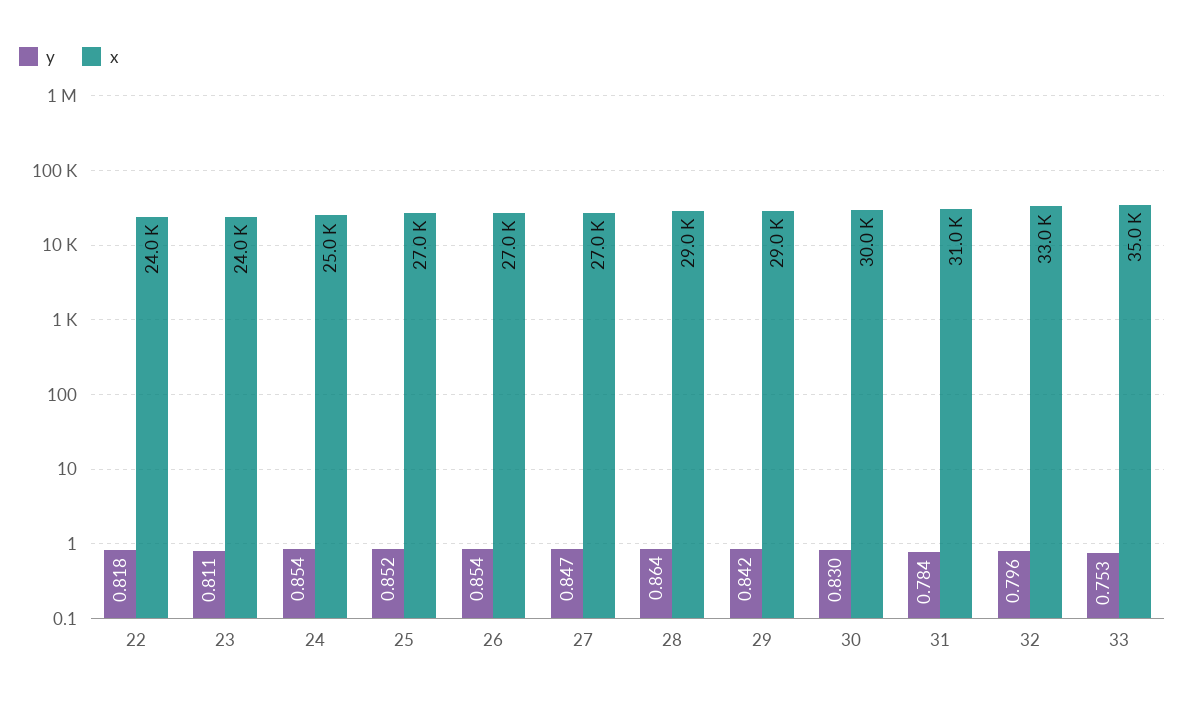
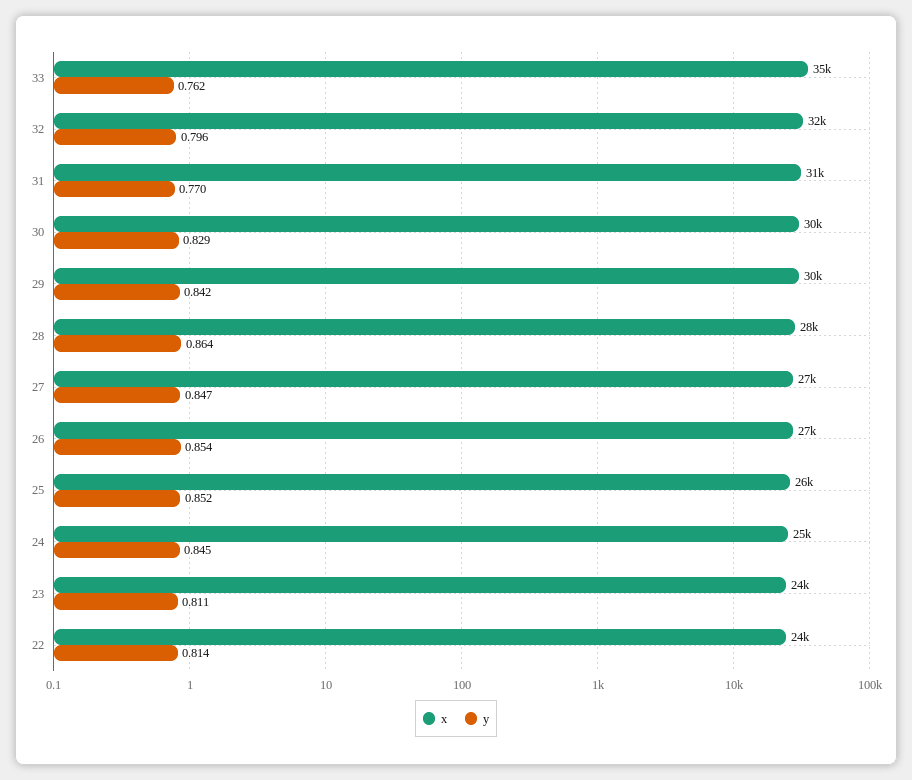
y, 22: 0.818 -> 0.814
y, 24: 0.854 -> 0.845
x, 25: 27000 -> 26000
x, 28: 29000 -> 28000
x, 29: 29000 -> 30000
y, 30: 0.83 -> 0.829
y, 31: 0.784 -> 0.77
x, 32: 33000 -> 32000
y, 33: 0.753 -> 0.762

